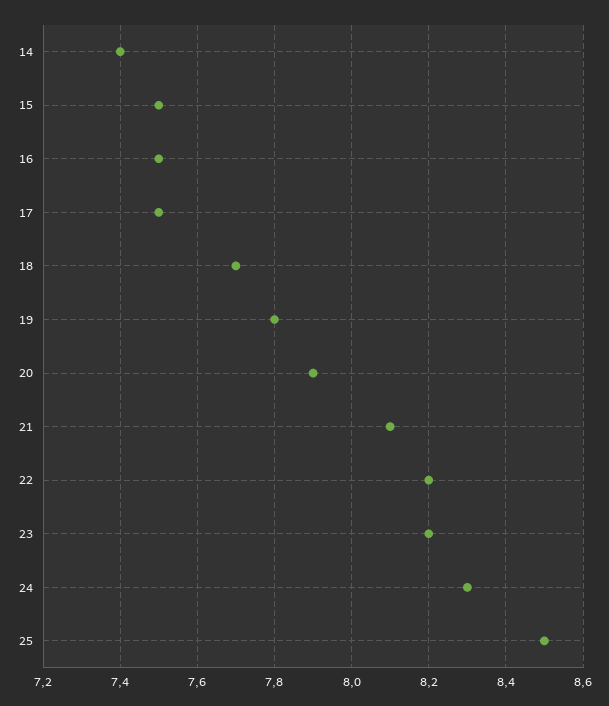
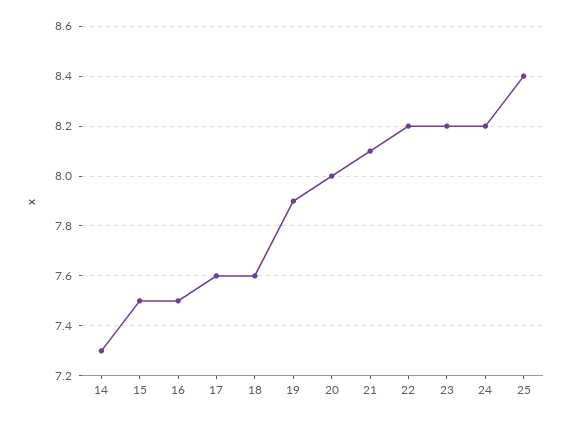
14: 7.4 -> 7.3
17: 7.5 -> 7.6
18: 7.7 -> 7.6
19: 7.8 -> 7.9
20: 7.9 -> 8
24: 8.3 -> 8.2
25: 8.5 -> 8.4

